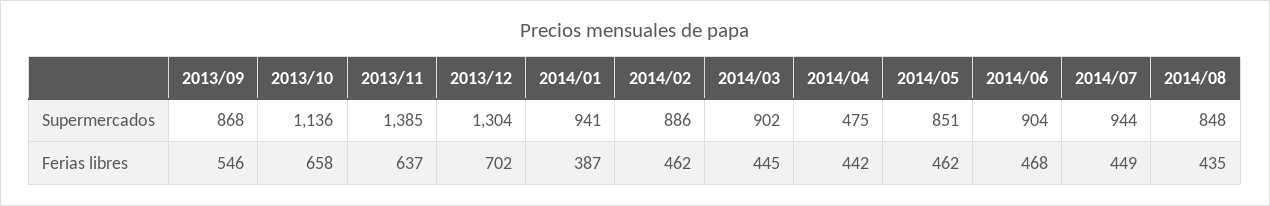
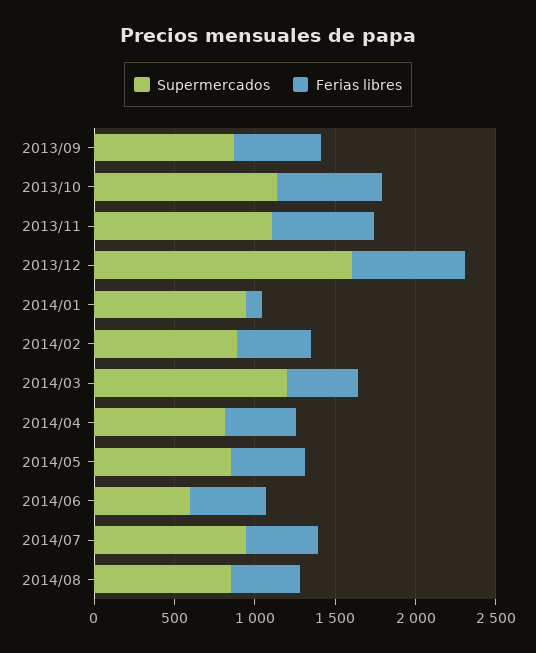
Supermercados, 2013/11: 1385 -> 1100
Supermercados, 2013/12: 1304 -> 1600
Supermercados, 2014/03: 902 -> 1200
Supermercados, 2014/04: 475 -> 800
Supermercados, 2014/06: 904 -> 600
Ferias libres, 2014/01: 387 -> 100

